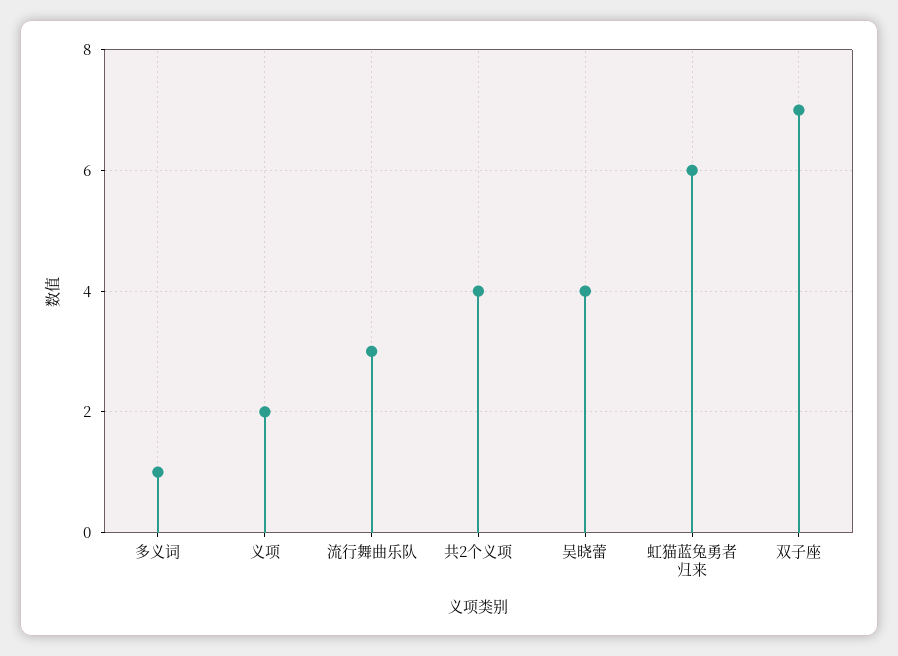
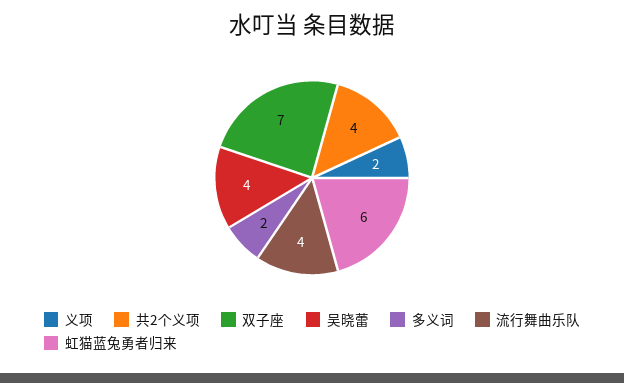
多义词: 1 -> 2
流行舞曲乐队: 3 -> 4

